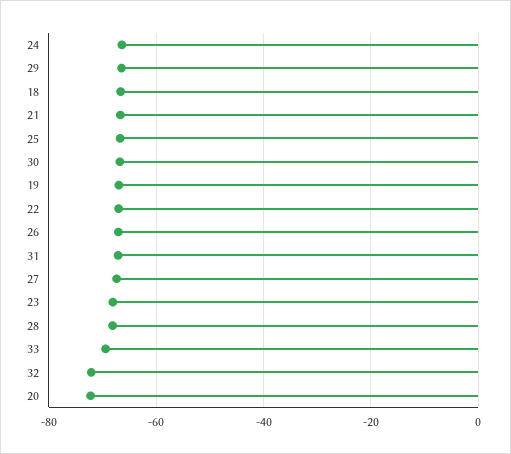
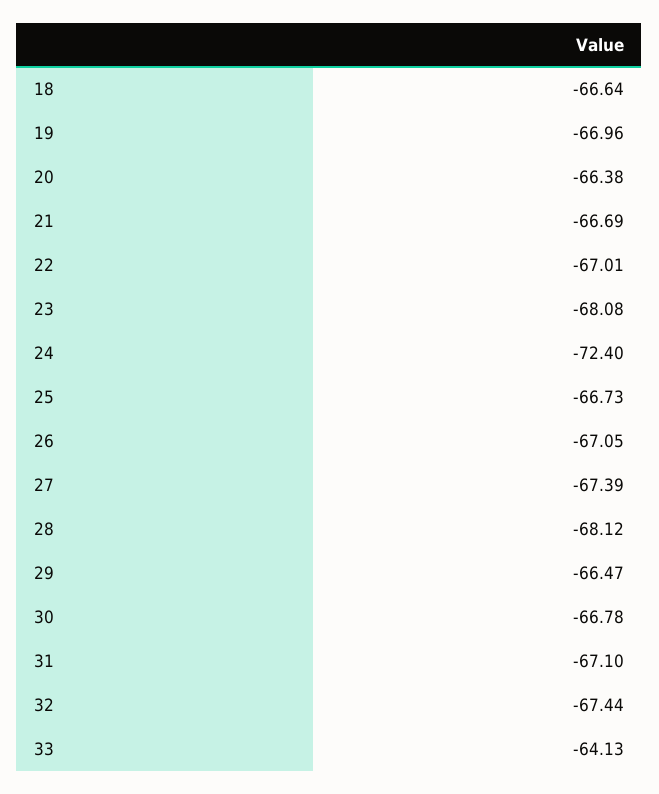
24: -66 -> -72.4
33: -70 -> -64.13
32: -72 -> -67.44
20: -72 -> -66.38

